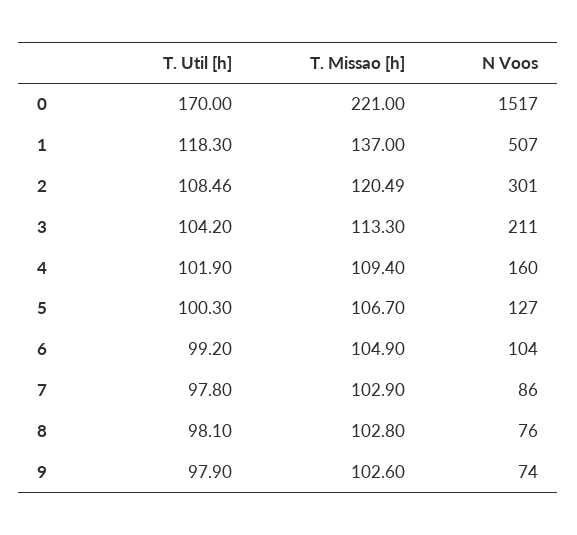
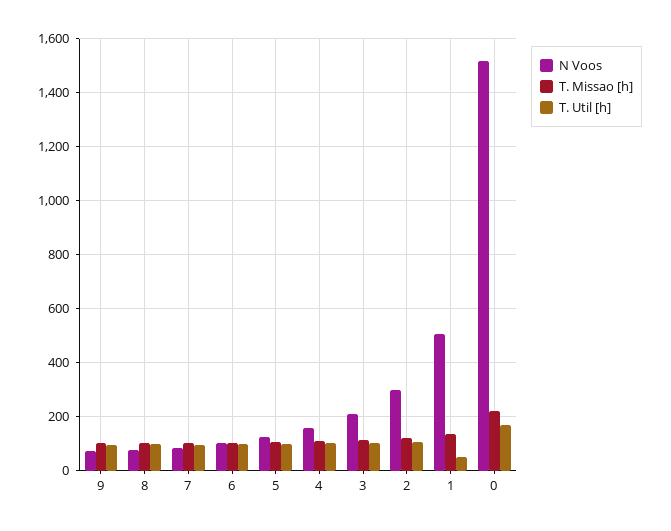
T. Util [h], 1: 118.3 -> 50

